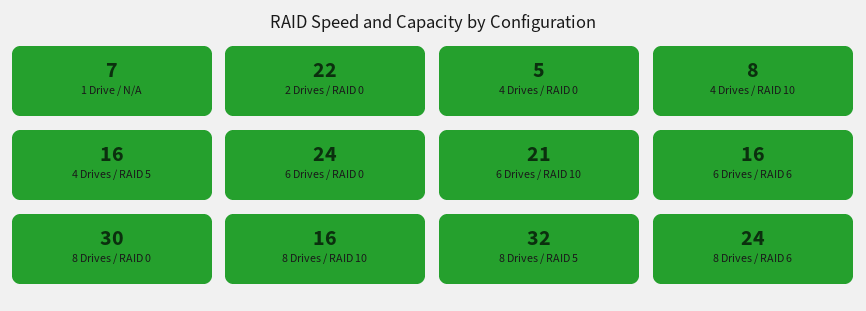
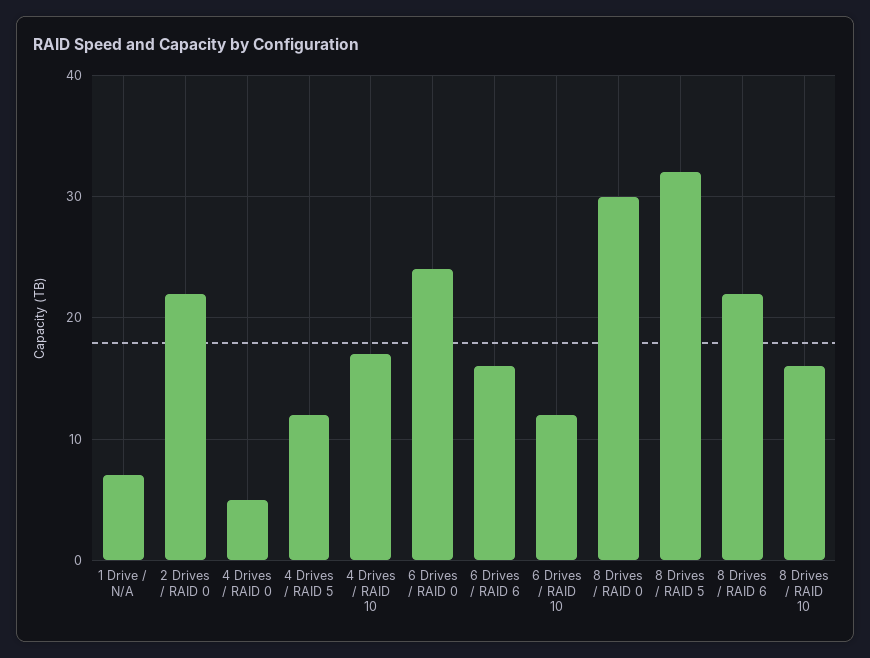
4 Drives / RAID 10: 8 -> 17
4 Drives / RAID 5: 16 -> 12
6 Drives / RAID 10: 21 -> 12
8 Drives / RAID 6: 24 -> 22

